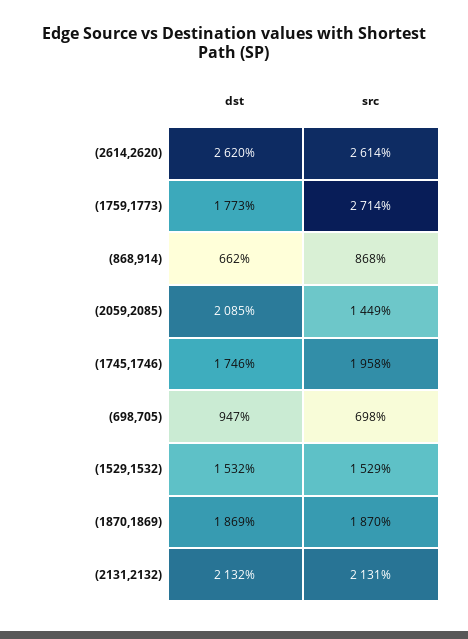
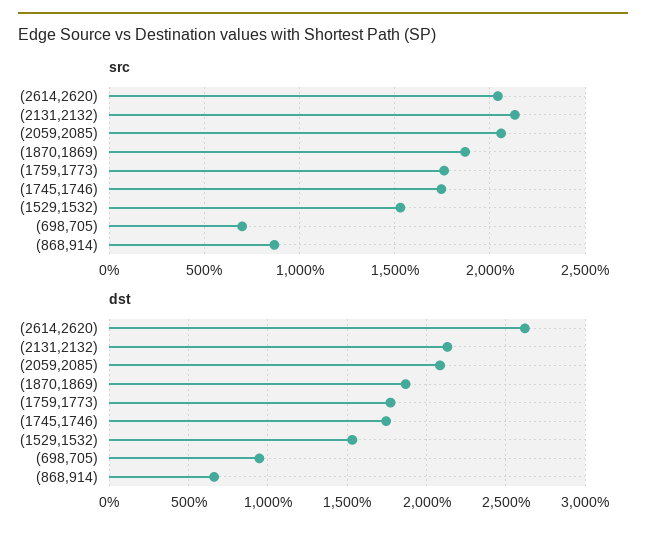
src, (2614,2620): 2614 -> 2050
src, (1759,1773): 2714 -> 1750
src, (2059,2085): 1449 -> 2050
src, (1745,1746): 1958 -> 1750

